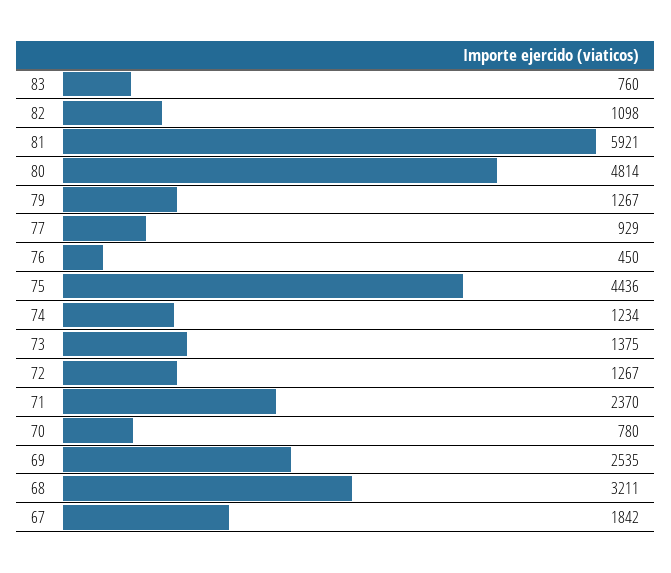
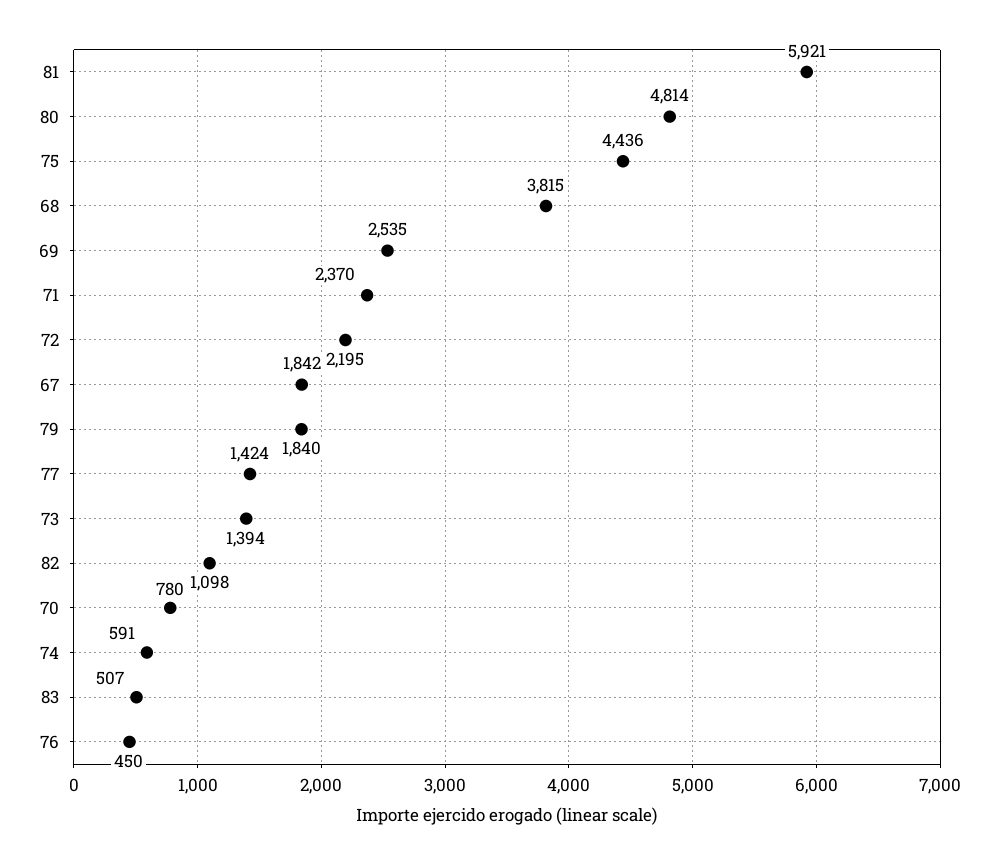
83: 760 -> 507
79: 1267 -> 1840
77: 929 -> 1424
74: 1234 -> 591
73: 1375 -> 1394
72: 1267 -> 2195
68: 3211 -> 3815

